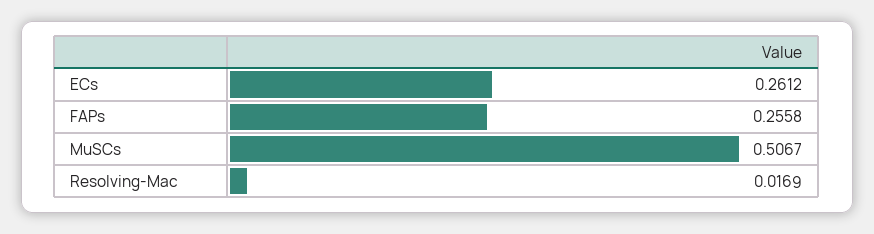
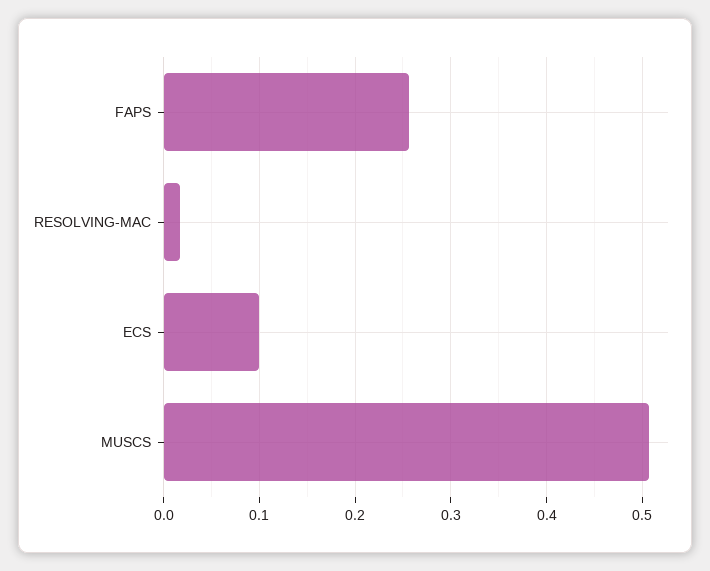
ECs: 0.2612 -> 0.1

